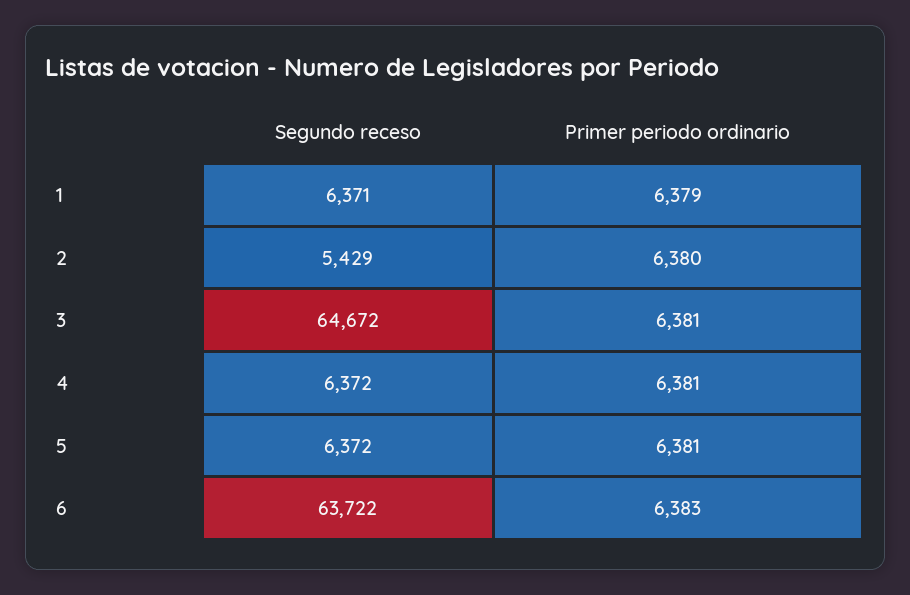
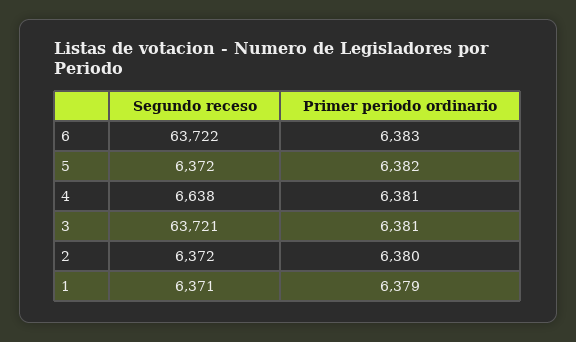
Segundo receso, 2: 5429 -> 6372
Segundo receso, 3: 64672 -> 63721
Segundo receso, 4: 6372 -> 6638
Primer periodo ordinario, 5: 6381 -> 6382

